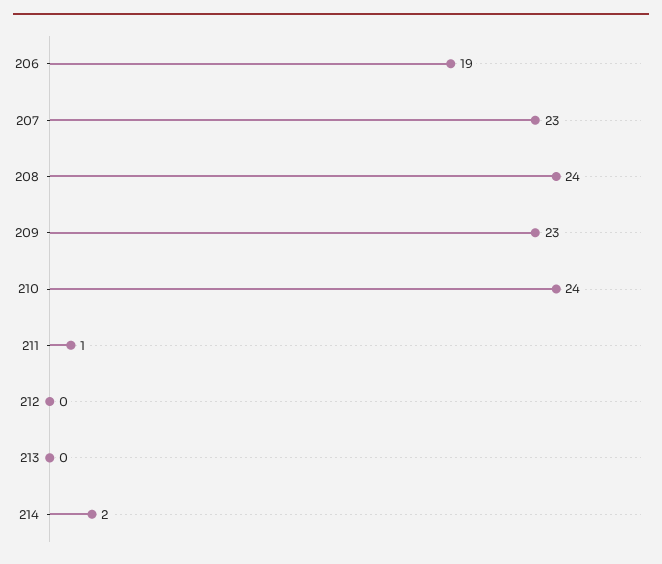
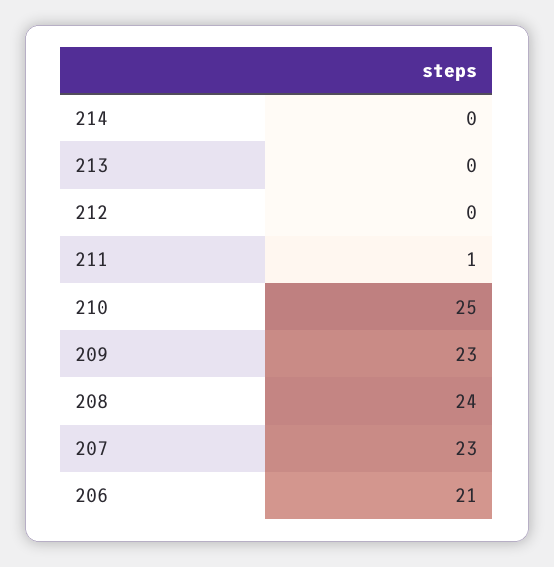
206: 19 -> 21
210: 24 -> 25
214: 2 -> 0

